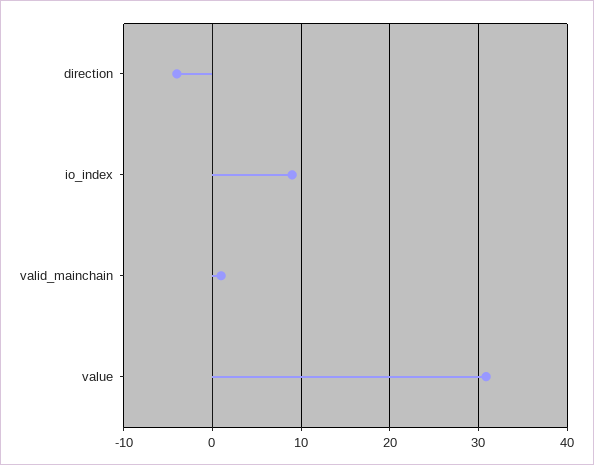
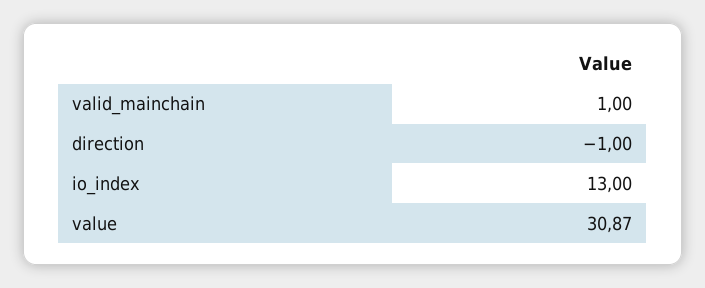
direction: -4 -> -1
io_index: 9 -> 13

